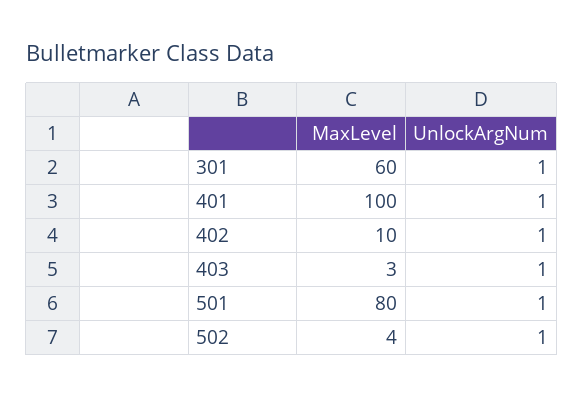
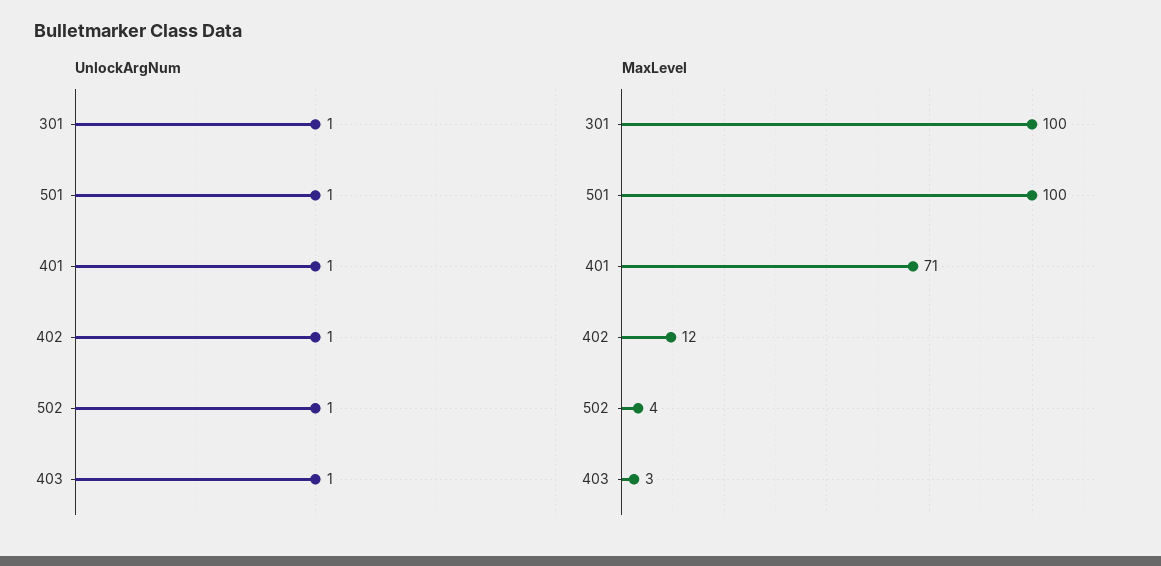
MaxLevel, 301: 60 -> 100
MaxLevel, 401: 100 -> 71
MaxLevel, 402: 10 -> 12
MaxLevel, 501: 80 -> 100

